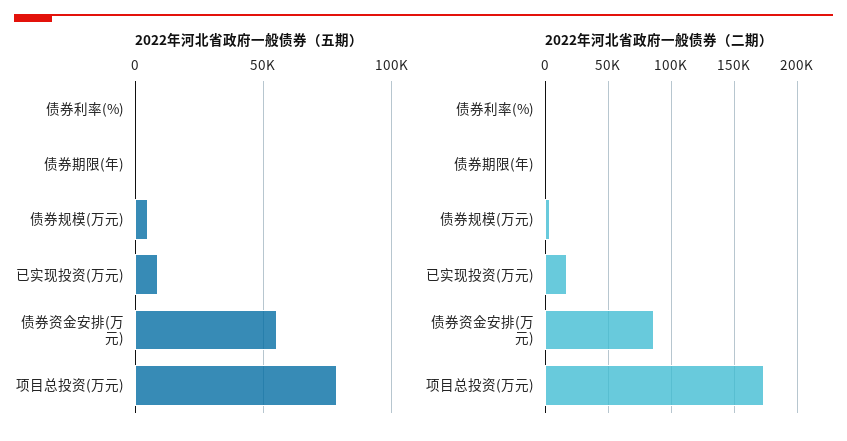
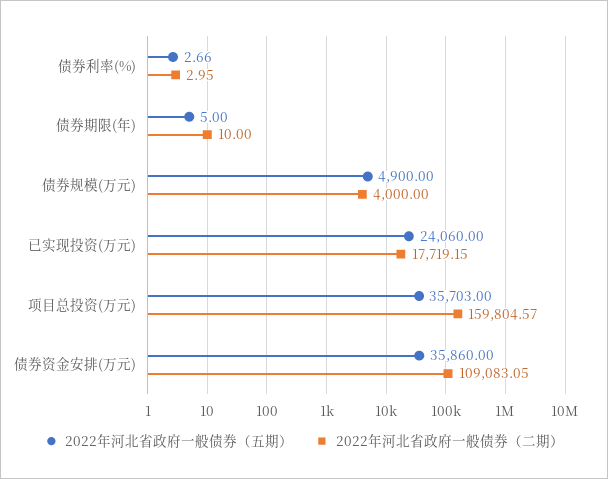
2022年河北省政府一般债券（五期）, 已实现投资(万元): 10000 -> 24060
2022年河北省政府一般债券（五期）, 债券资金安排(万元): 55000 -> 35860
2022年河北省政府一般债券（五期）, 项目总投资(万元): 80000 -> 35703
2022年河北省政府一般债券（二期）, 债券资金安排(万元): 85000 -> 109083.05
2022年河北省政府一般债券（二期）, 项目总投资(万元): 175000 -> 159804.57

